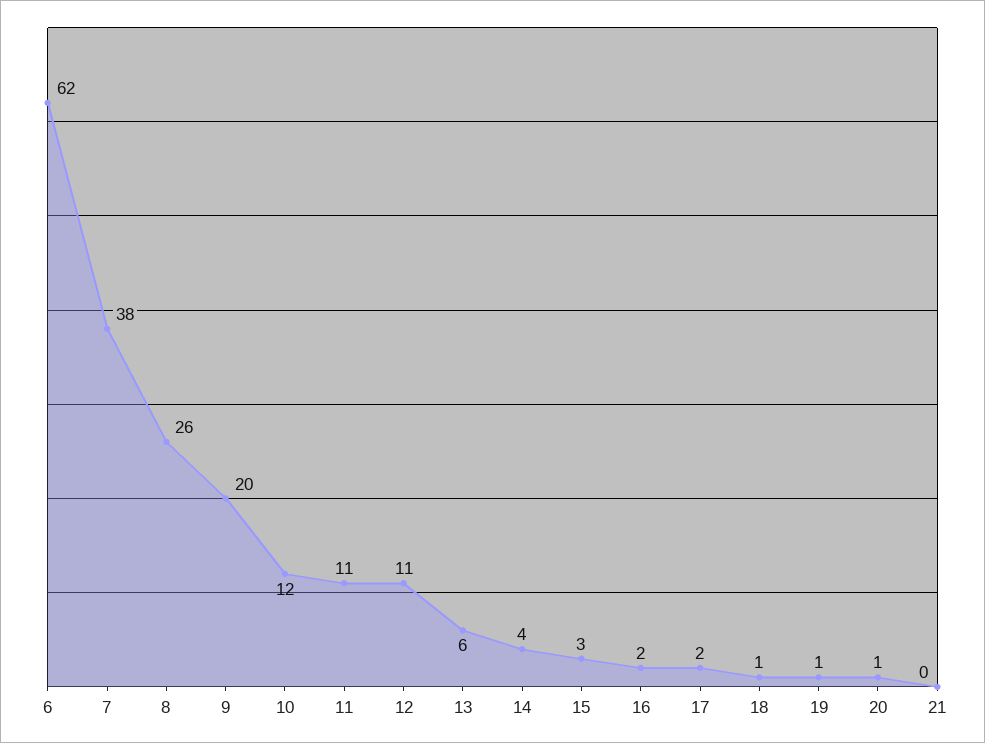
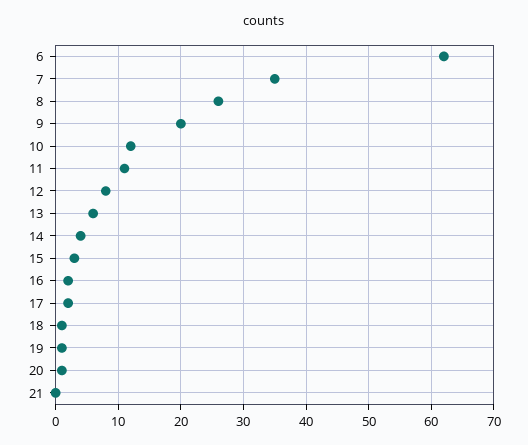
7: 38 -> 35
12: 11 -> 8

